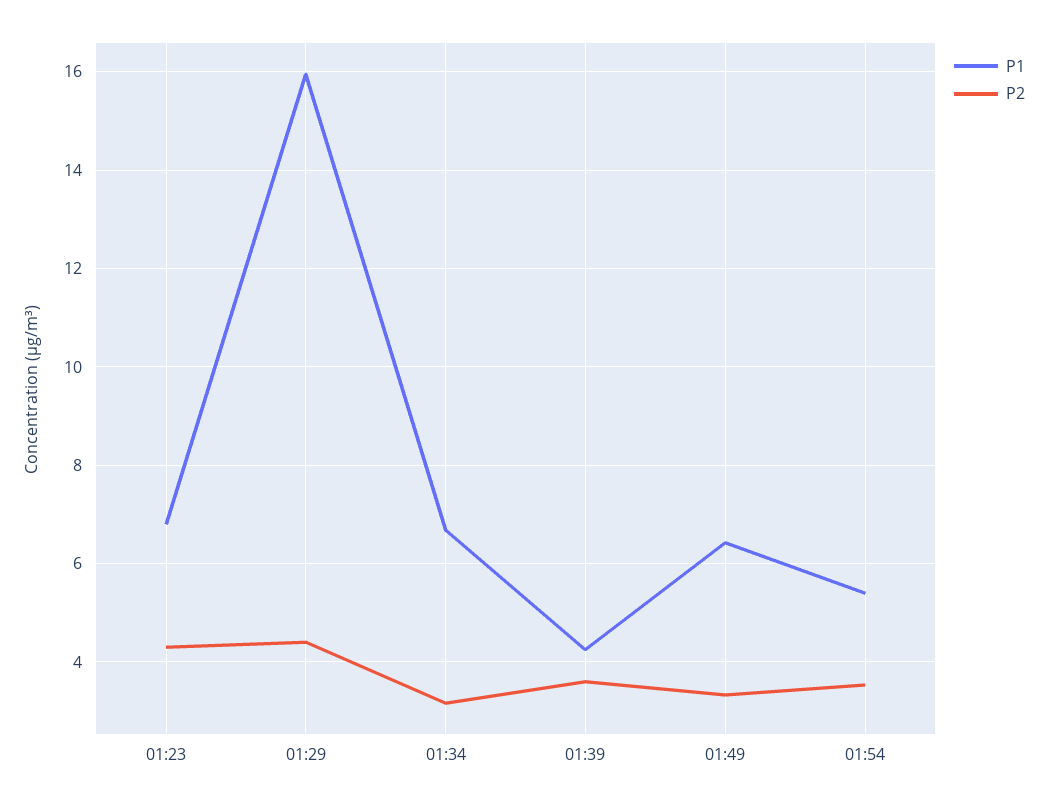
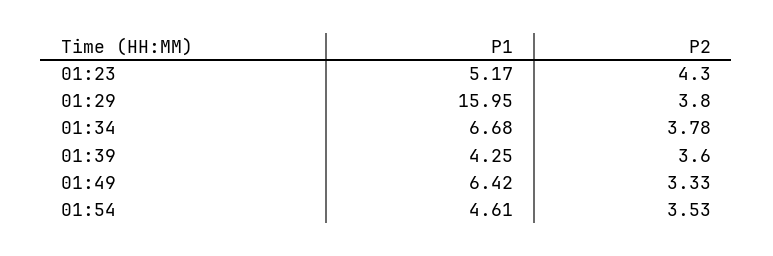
P1, 01:23: 6.8 -> 5.17
P2, 01:29: 4.4 -> 3.8
P2, 01:34: 3.2 -> 3.78
P1, 01:54: 5.4 -> 4.61

